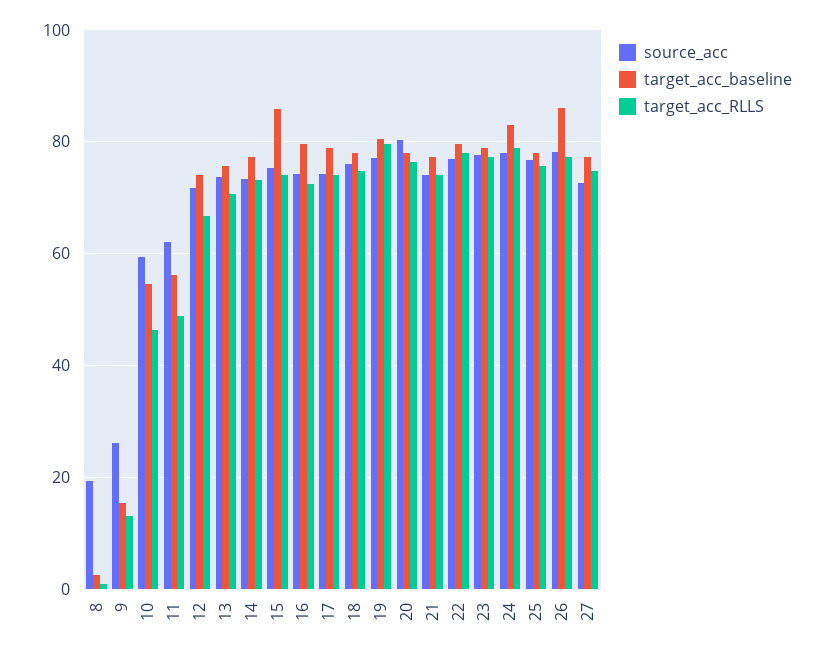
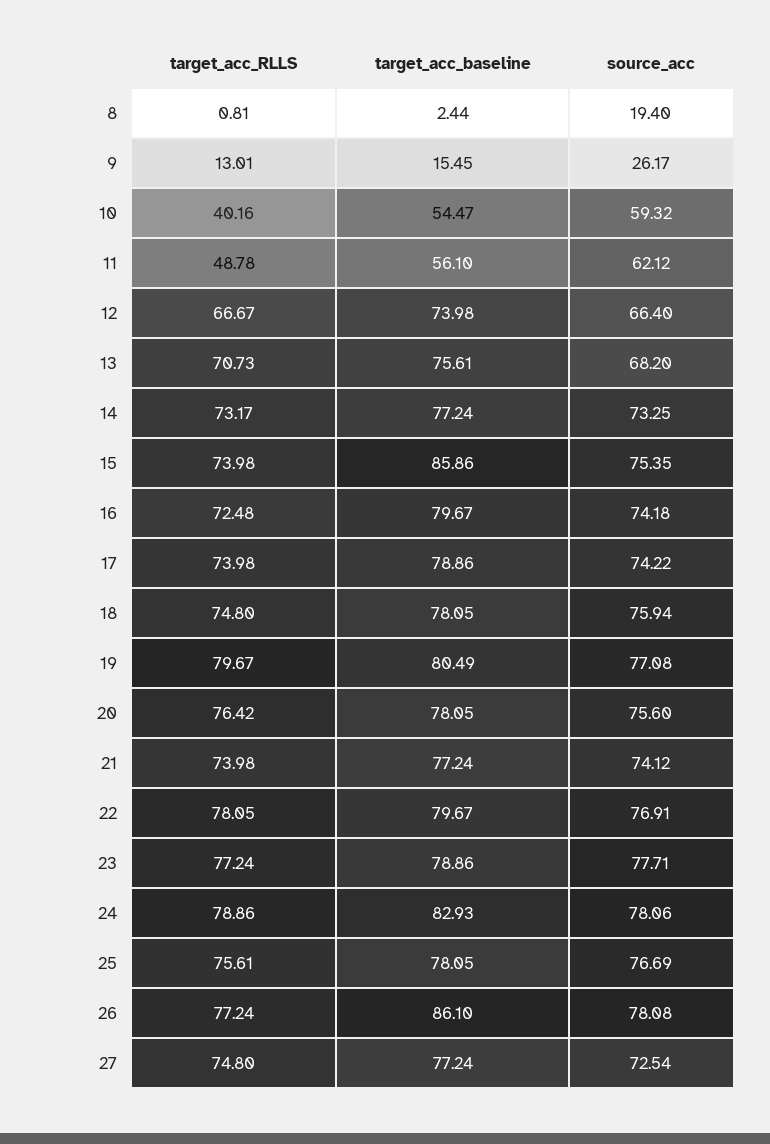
target_acc_RLLS, 10: 46 -> 40.16
source_acc, 12: 72 -> 66.4
source_acc, 13: 74 -> 68.2
source_acc, 20: 80 -> 75.6

